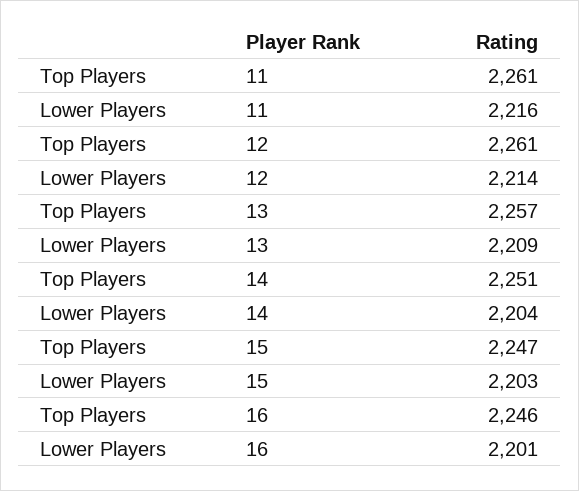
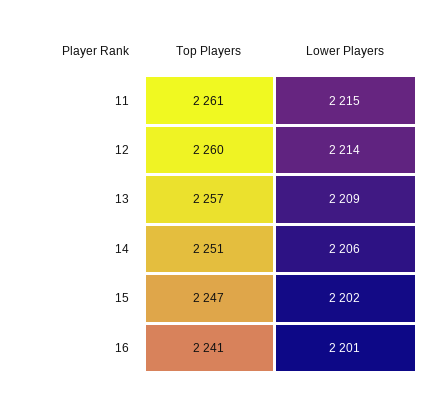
Lower Players, 11: 2216 -> 2215
Top Players, 12: 2261 -> 2260
Lower Players, 14: 2204 -> 2206
Lower Players, 15: 2203 -> 2202
Top Players, 16: 2246 -> 2241

